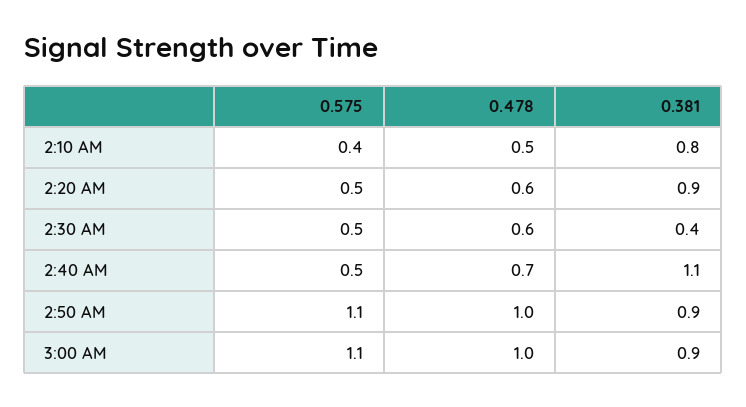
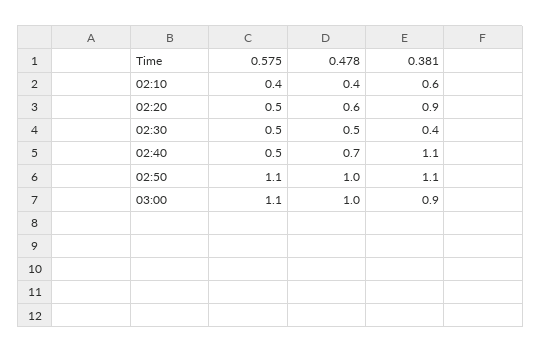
0.478, 2:10 AM: 0.5 -> 0.4
0.381, 2:10 AM: 0.8 -> 0.6
0.478, 2:30 AM: 0.6 -> 0.5
0.381, 2:50 AM: 0.9 -> 1.1

